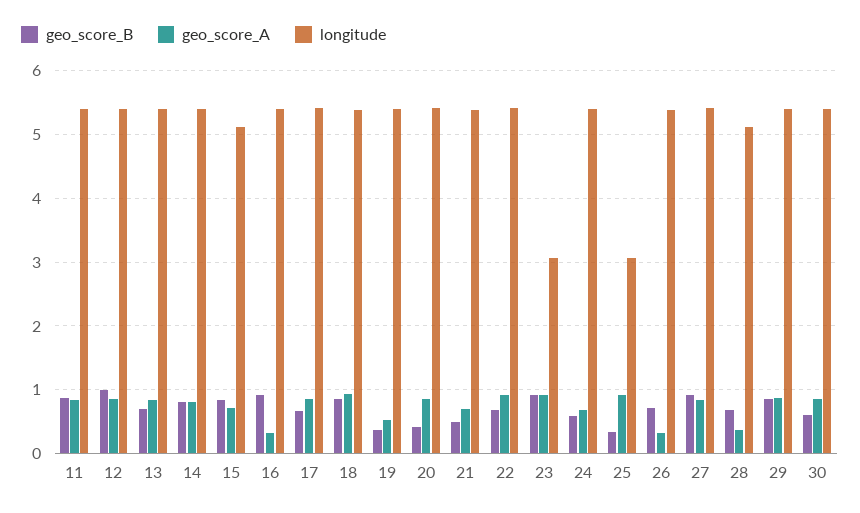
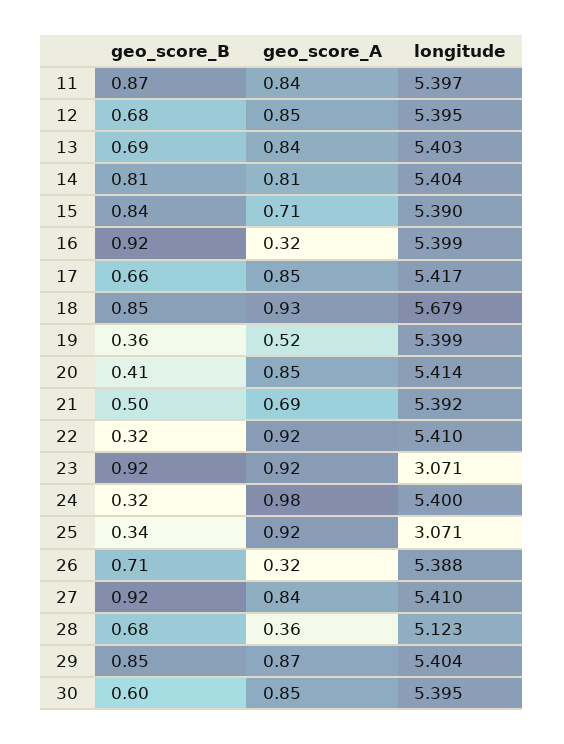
geo_score_B, 12: 1 -> 0.68
longitude, 15: 5.1 -> 5.39
longitude, 18: 5.4 -> 5.679
geo_score_B, 22: 0.7 -> 0.32
geo_score_B, 24: 0.6 -> 0.32
geo_score_A, 24: 0.7 -> 0.98

